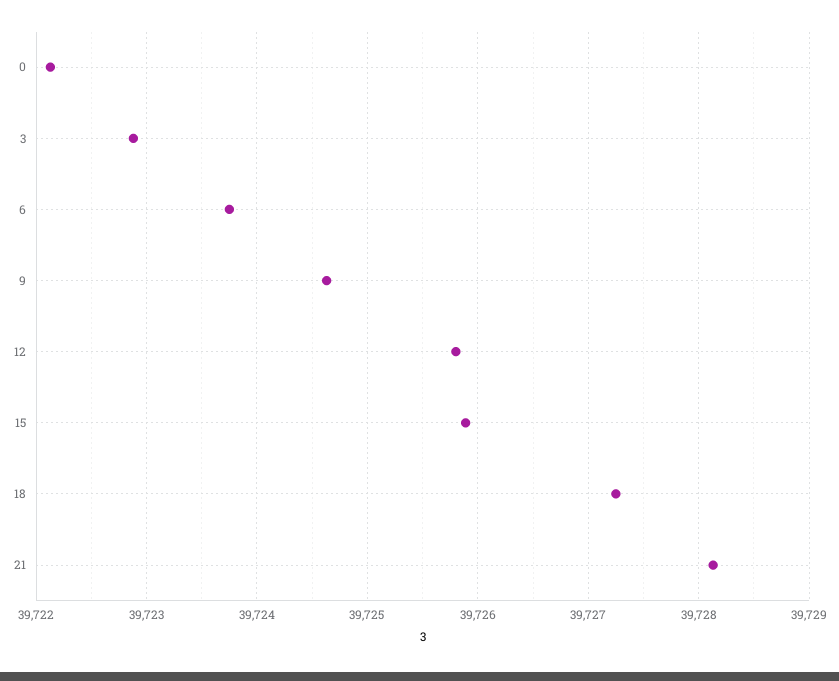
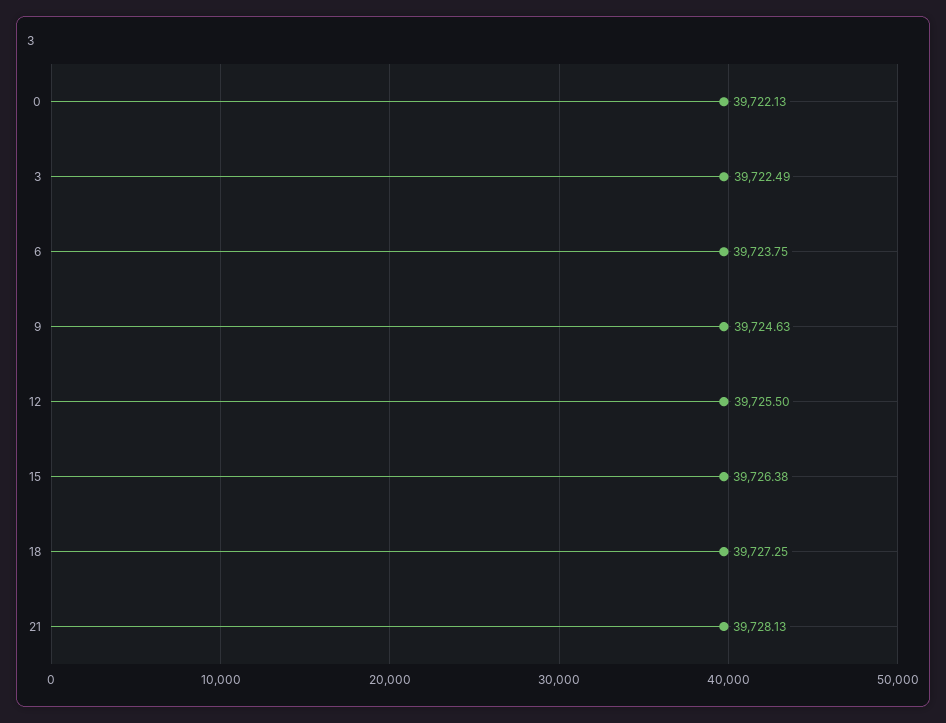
3: 39722.9 -> 39722.49
12: 39725.8 -> 39725.5
15: 39725.9 -> 39726.38

